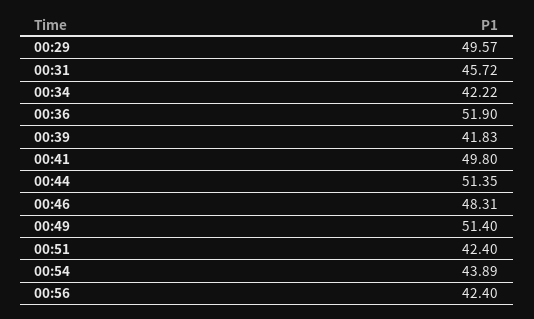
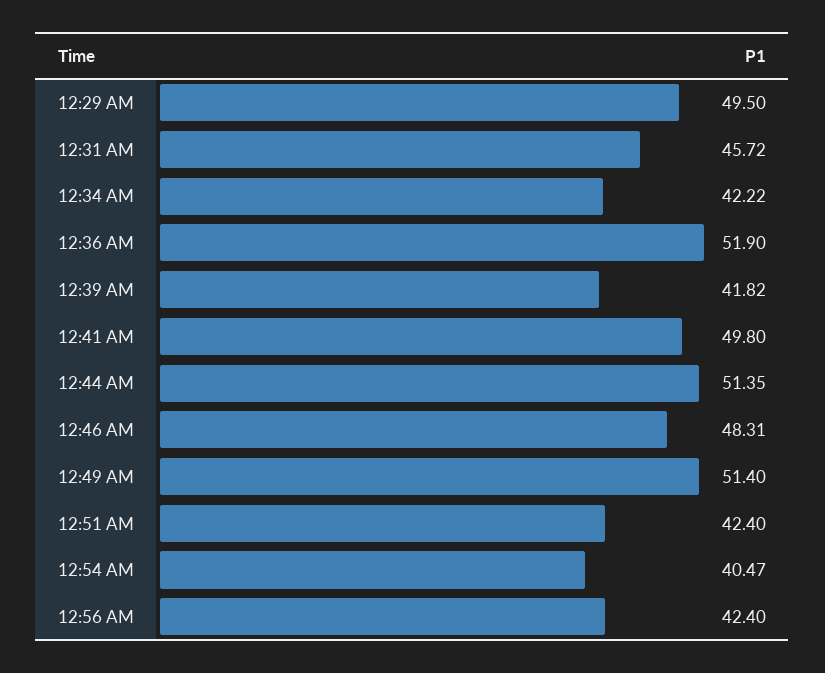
00:29: 49.57 -> 49.5
00:39: 41.83 -> 41.82
00:54: 43.89 -> 40.47

